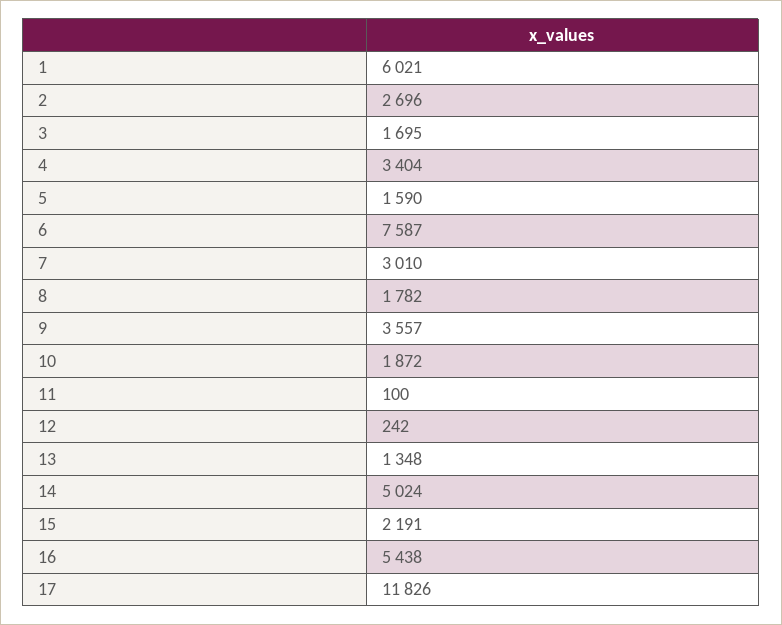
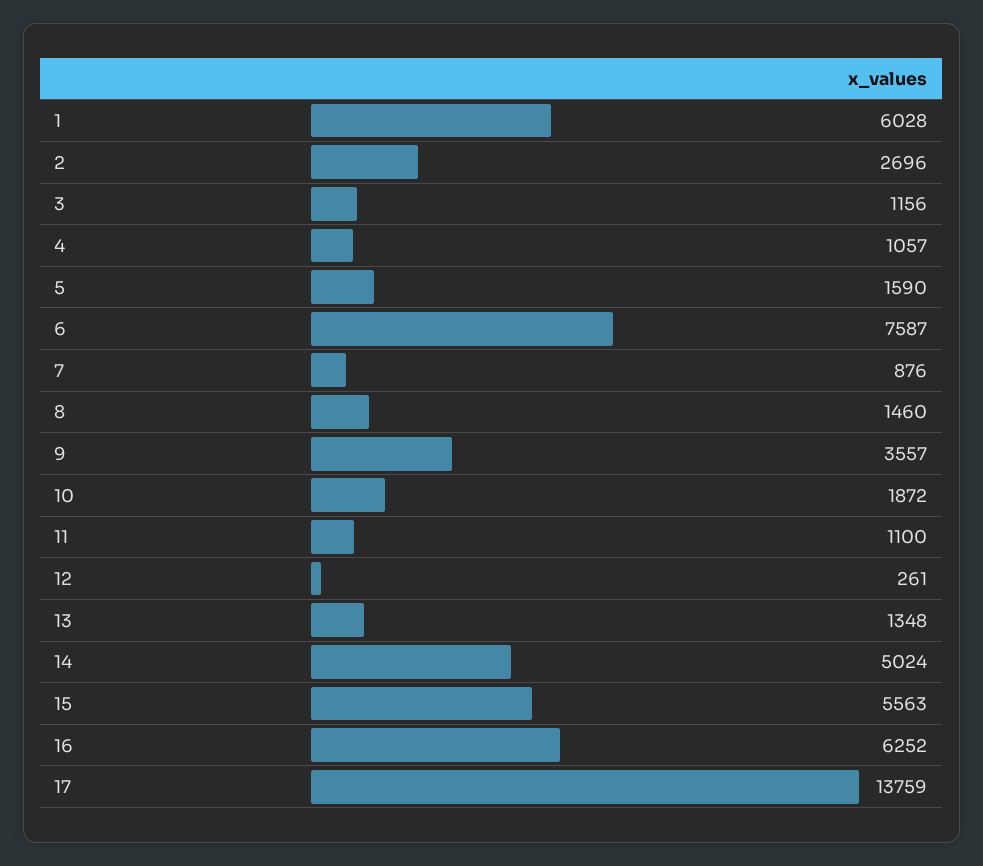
1: 6021 -> 6028
3: 1695 -> 1156
4: 3404 -> 1057
7: 3010 -> 876
8: 1782 -> 1460
11: 100 -> 1100
12: 242 -> 261
15: 2191 -> 5563
16: 5438 -> 6252
17: 11826 -> 13759

